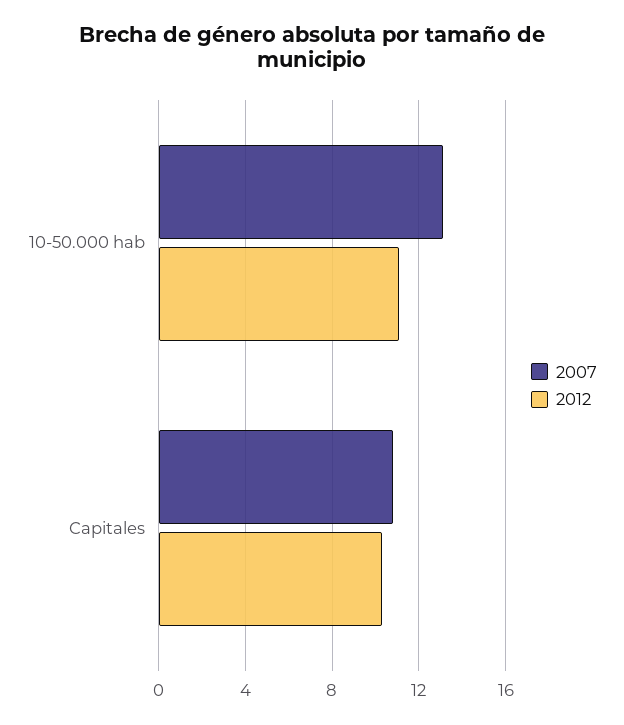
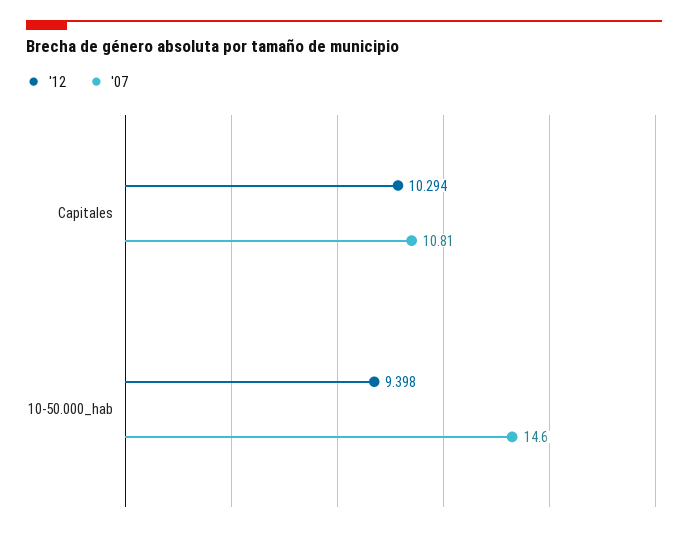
2007, 10-50.000 hab: 13 -> 14.6
2012, 10-50.000 hab: 11 -> 9.398

